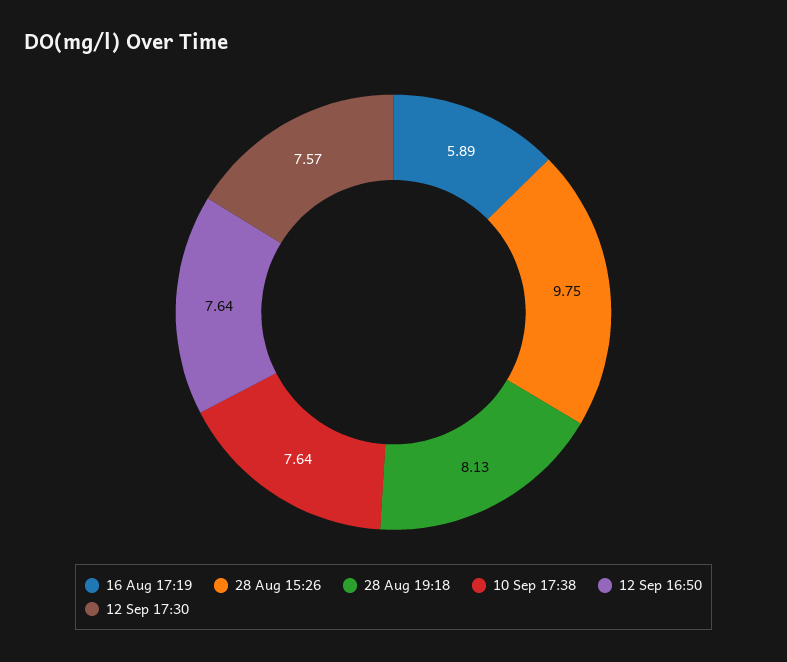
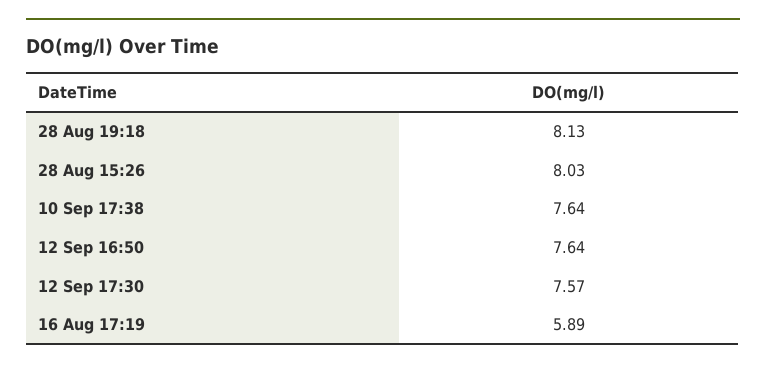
28 Aug 15:26: 9.75 -> 8.03

